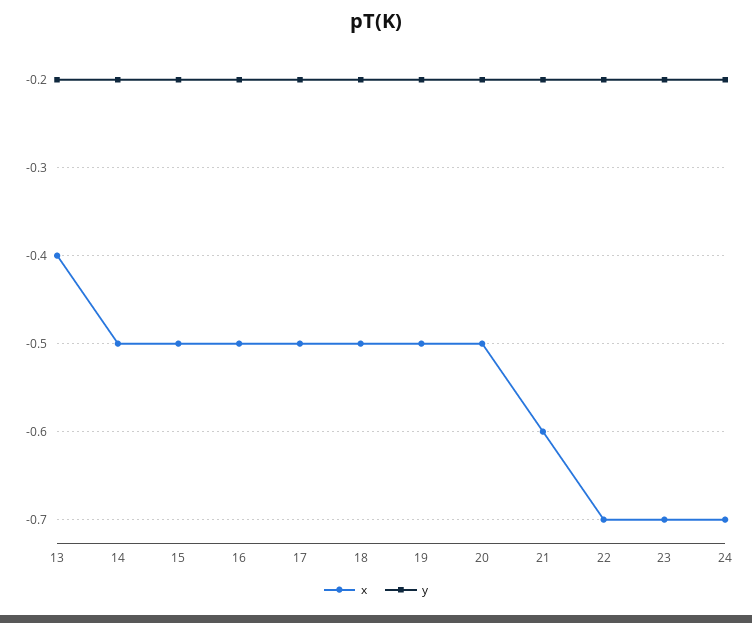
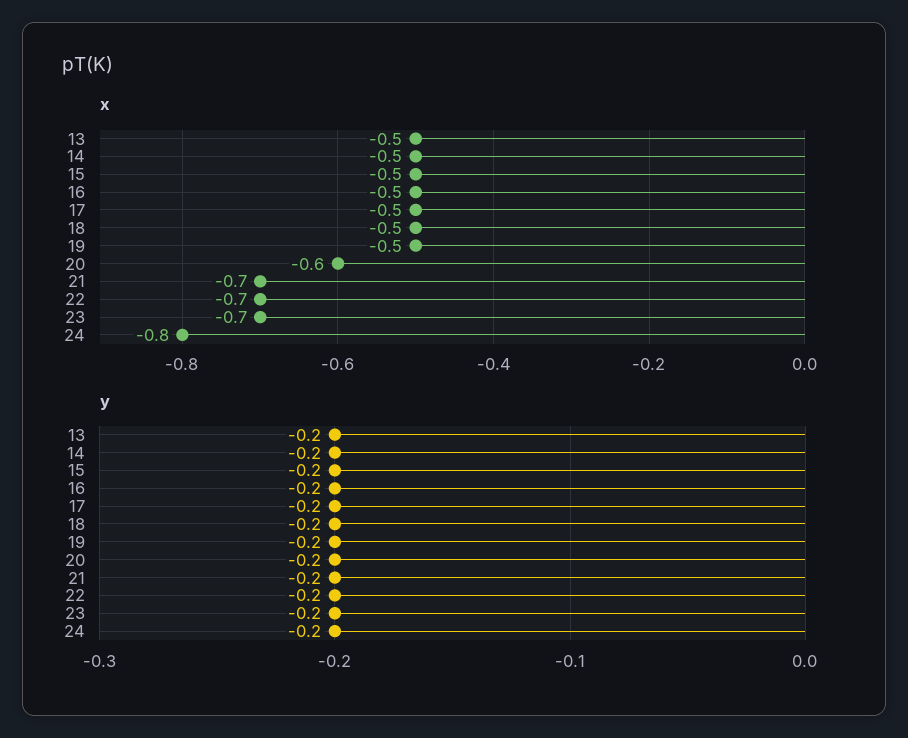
x, 13: -0.4 -> -0.5
x, 20: -0.5 -> -0.6
x, 21: -0.6 -> -0.7
x, 24: -0.7 -> -0.8

